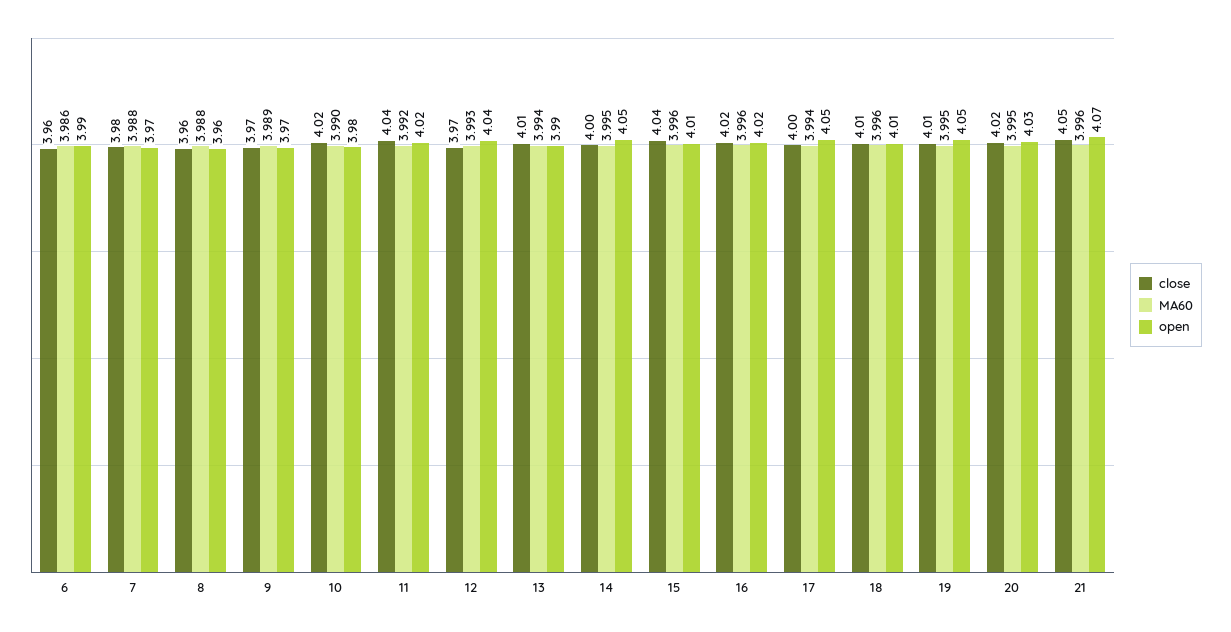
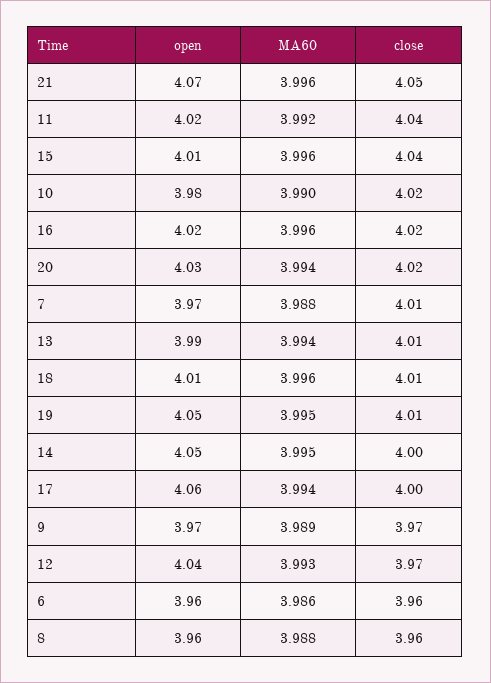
open, 6: 3.99 -> 3.96
close, 7: 3.98 -> 4.01
open, 17: 4.05 -> 4.06
MA60, 20: 3.995 -> 3.994

